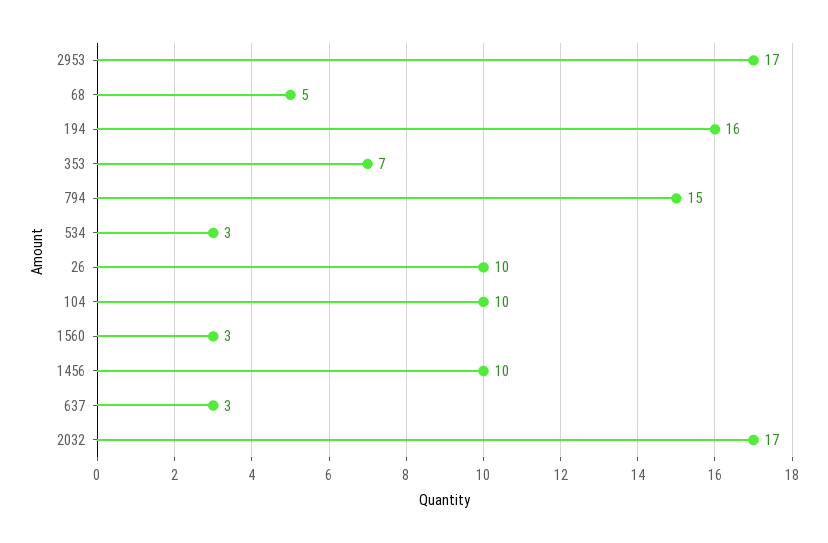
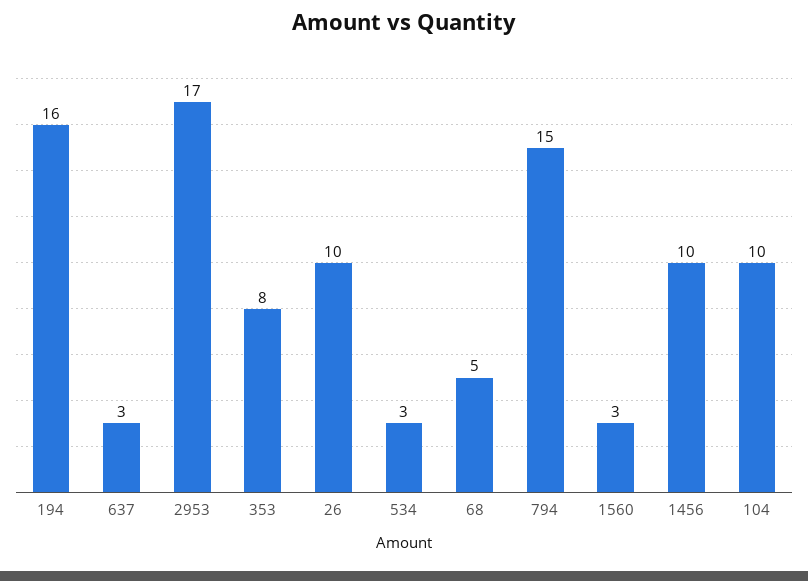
353: 7 -> 8
2032: 17 -> none

